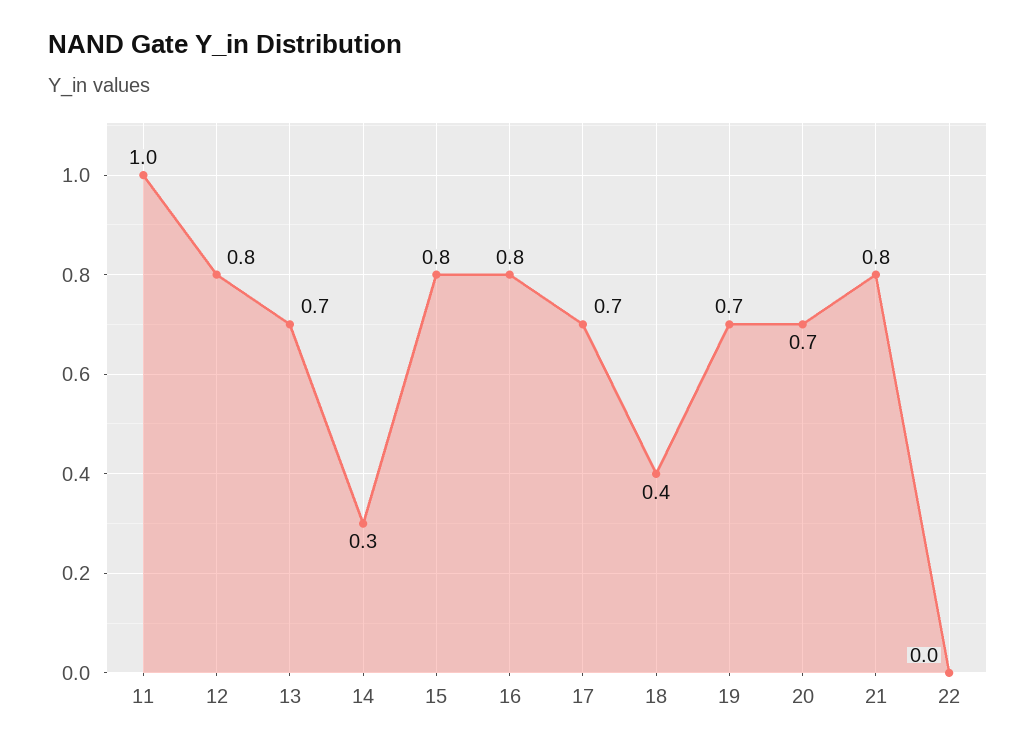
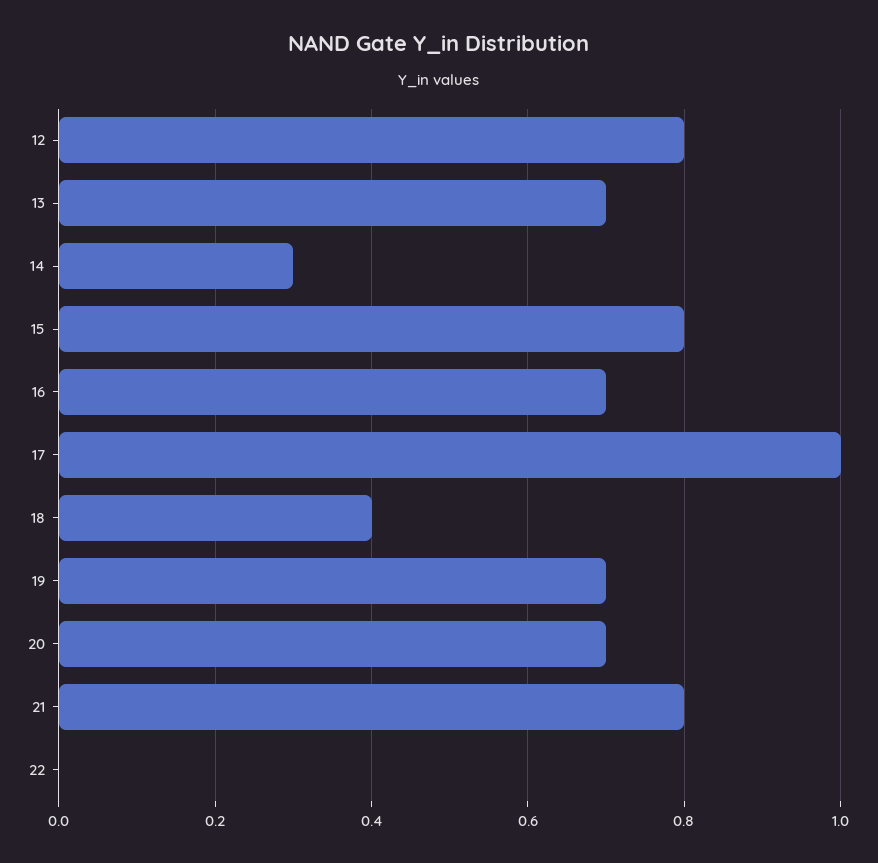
11: 1 -> none
16: 0.8 -> 0.7
17: 0.7 -> 1

